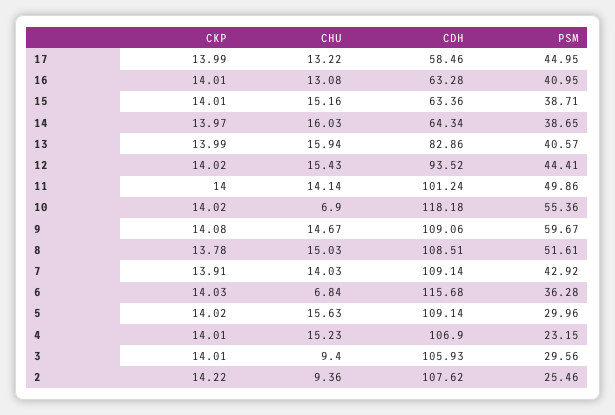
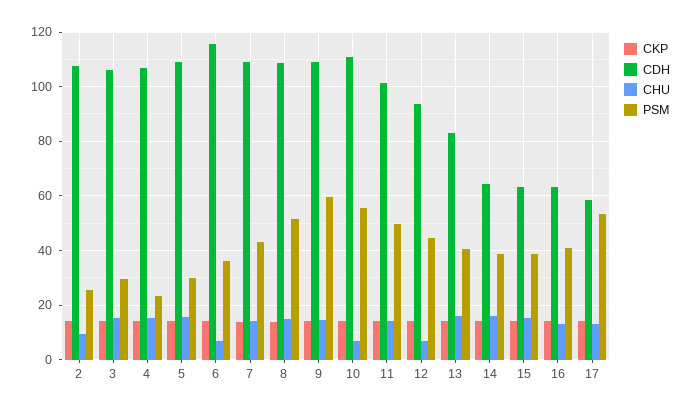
PSM, 17: 44.95 -> 52.5
CHU, 12: 15.43 -> 7.5
CDH, 10: 118.18 -> 110
CHU, 3: 9.4 -> 15

